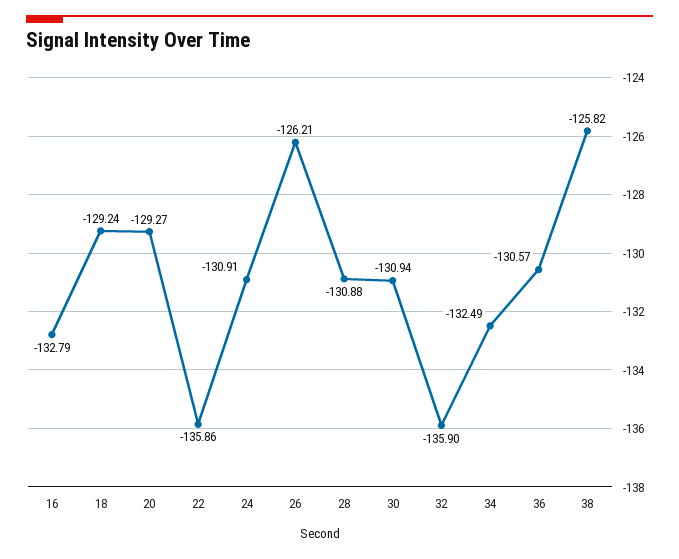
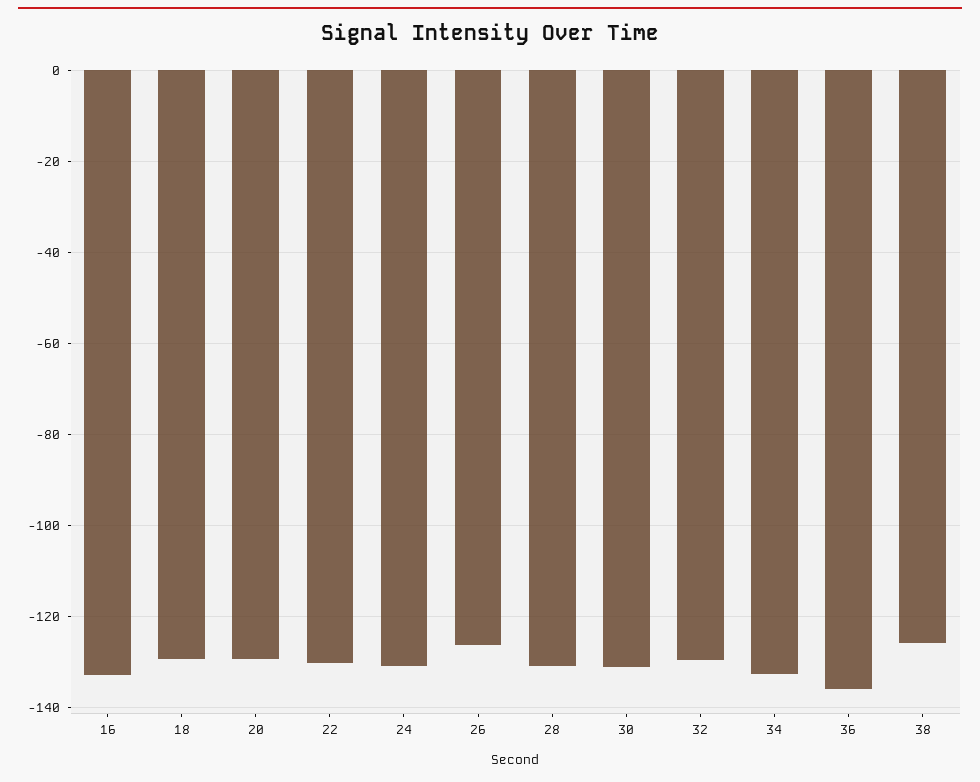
22: -135.86 -> -130
32: -135.9 -> -130
36: -130.57 -> -136

